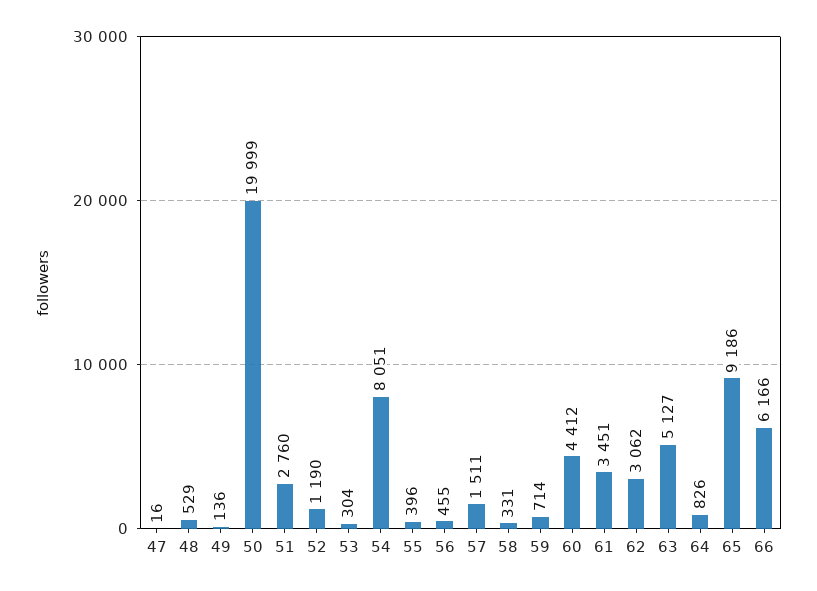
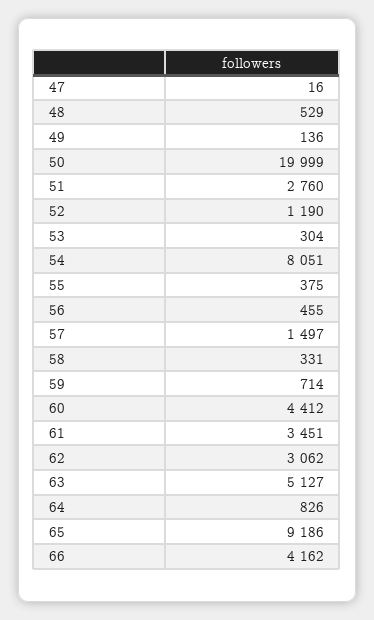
55: 396 -> 375
57: 1511 -> 1497
66: 6166 -> 4162

